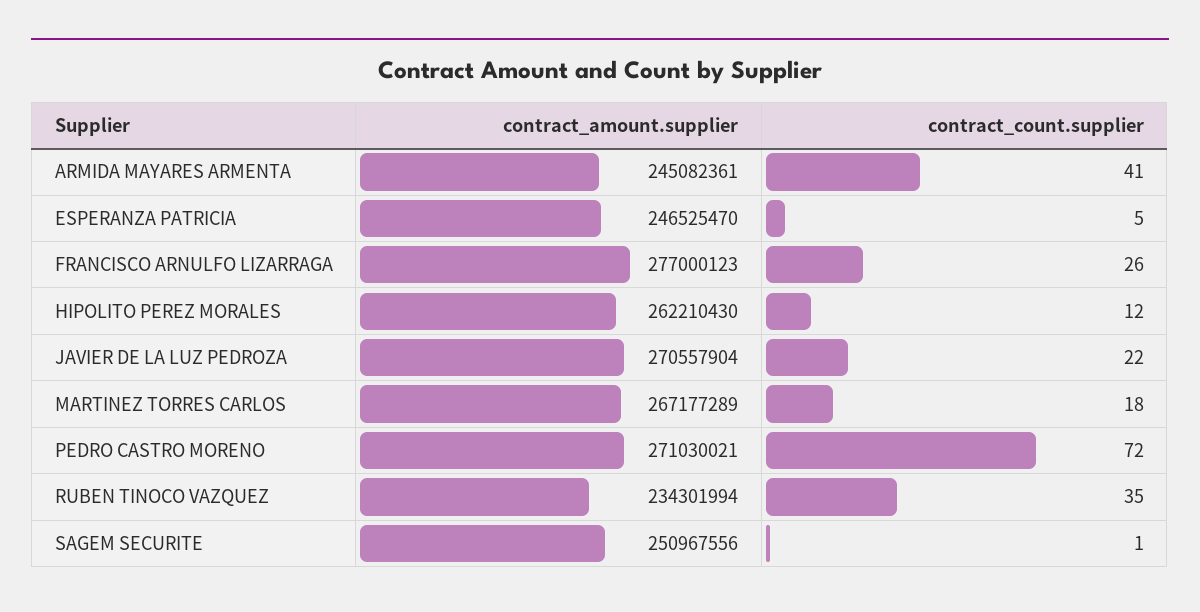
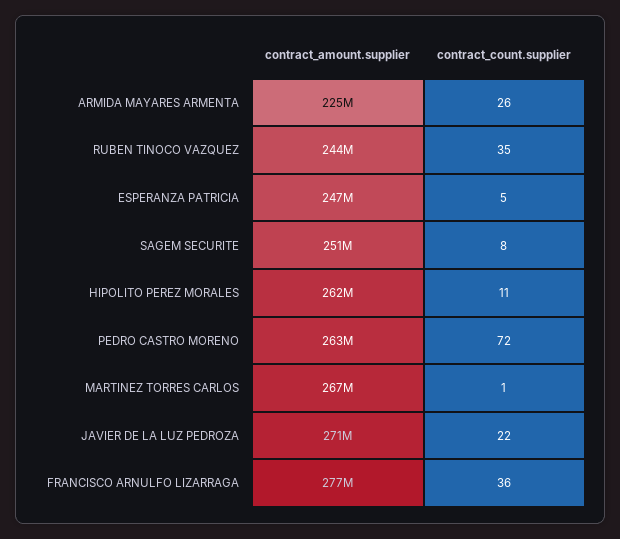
contract_amount.supplier, ARMIDA MAYARES ARMENTA: 245082361 -> 225000000
contract_count.supplier, ARMIDA MAYARES ARMENTA: 41 -> 26
contract_count.supplier, FRANCISCO ARNULFO LIZARRAGA: 26 -> 36
contract_count.supplier, HIPOLITO PEREZ MORALES: 12 -> 11
contract_count.supplier, MARTINEZ TORRES CARLOS: 18 -> 1
contract_amount.supplier, PEDRO CASTRO MORENO: 271030021 -> 263000000
contract_amount.supplier, RUBEN TINOCO VAZQUEZ: 234301994 -> 244000000
contract_count.supplier, SAGEM SECURITE: 1 -> 8

